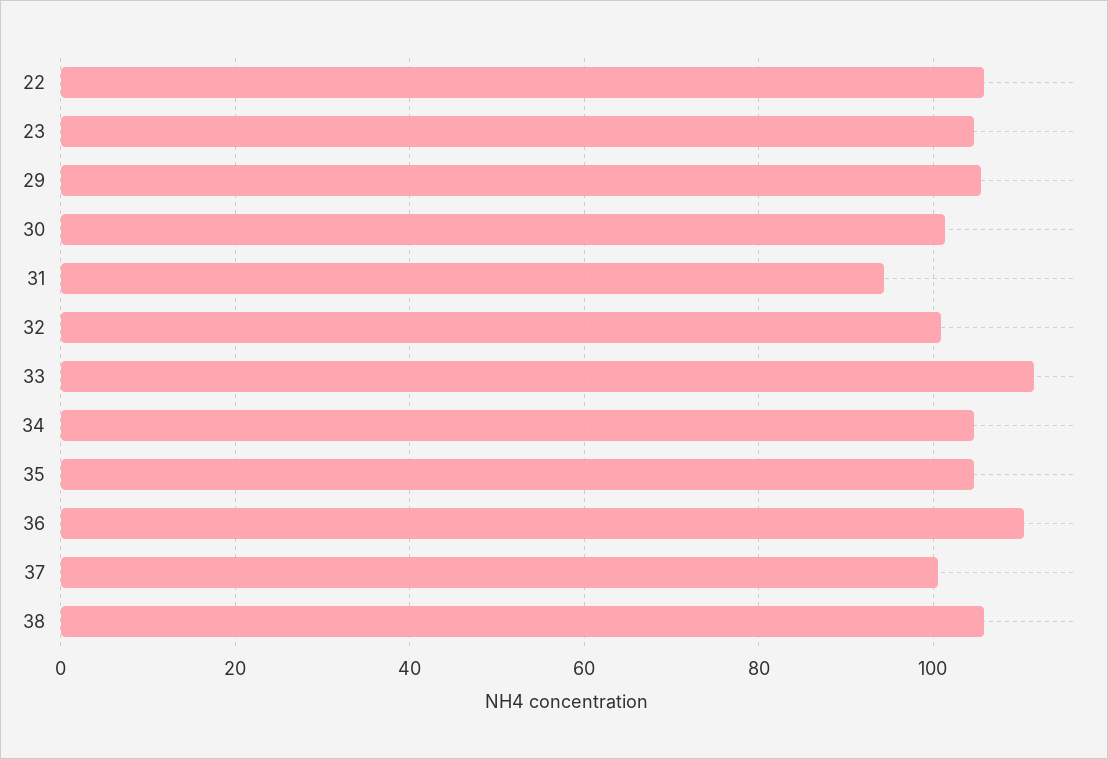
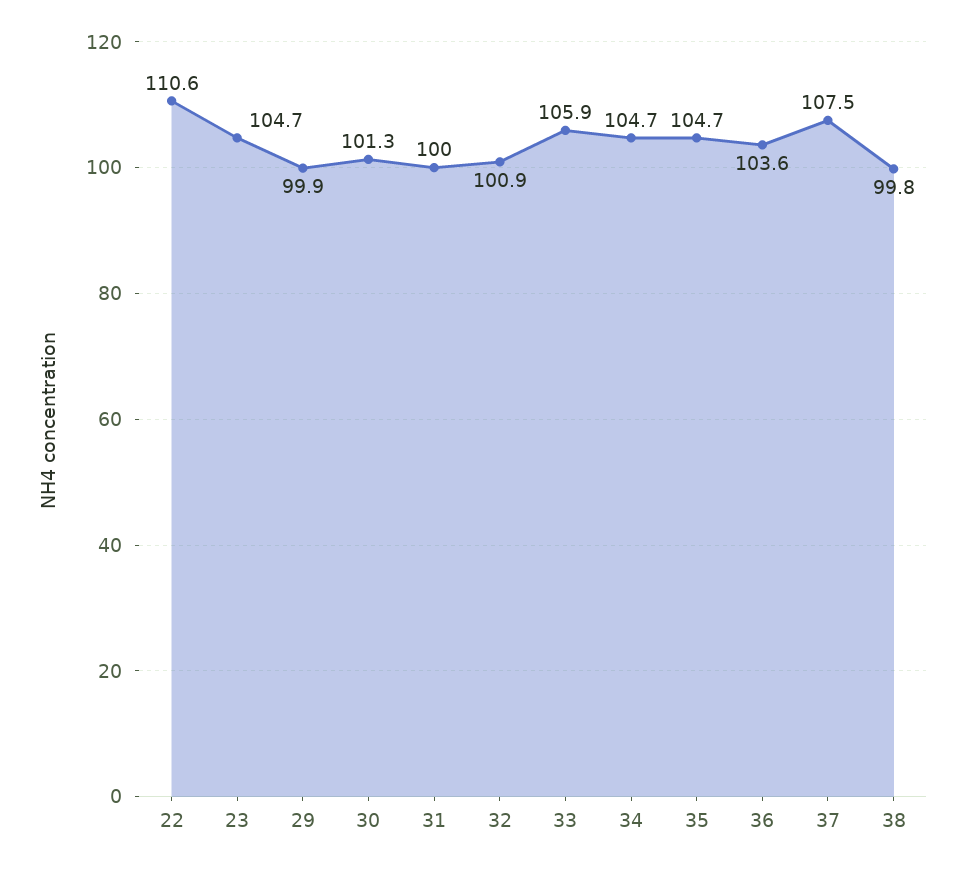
22: 106 -> 110.6
29: 106 -> 99.9
31: 94 -> 100
33: 112 -> 105.9
36: 110 -> 103.6
37: 100 -> 107.5
38: 106 -> 99.8

